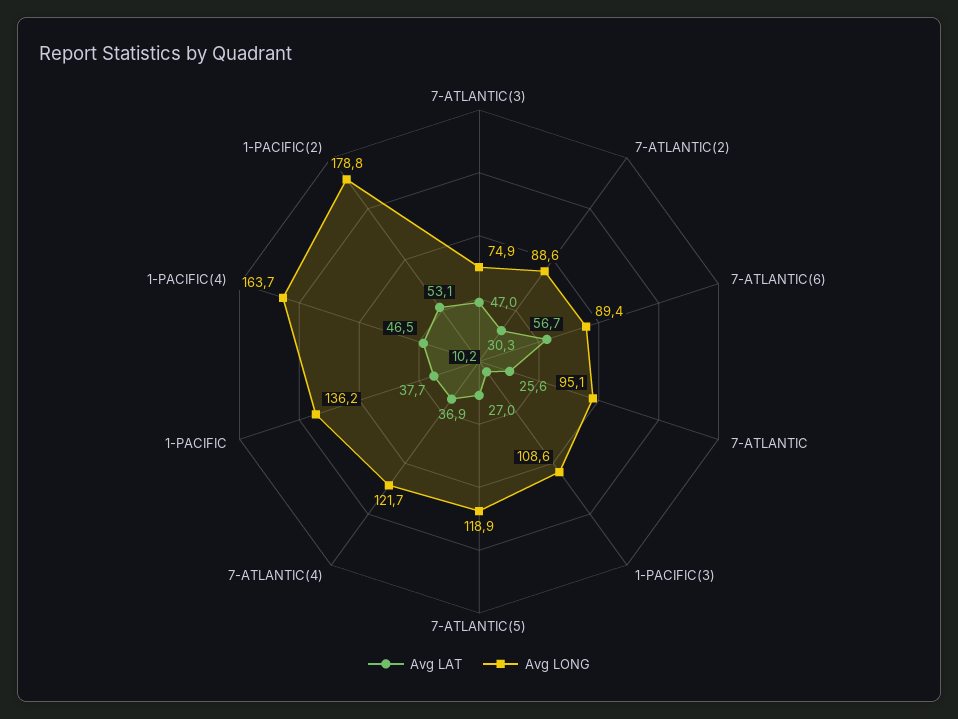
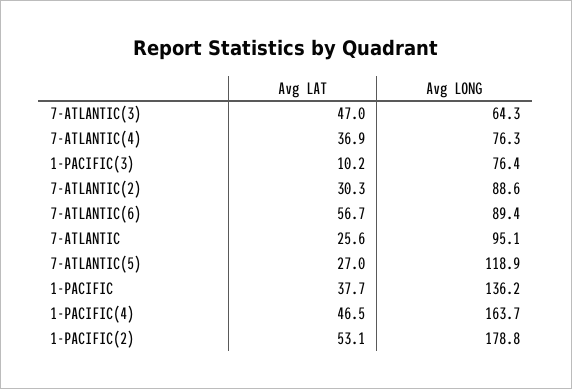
Avg LONG, 7-ATLANTIC(3): 74.9 -> 64.3
Avg LONG, 1-PACIFIC(3): 108.6 -> 76.4
Avg LONG, 7-ATLANTIC(4): 121.7 -> 76.3

